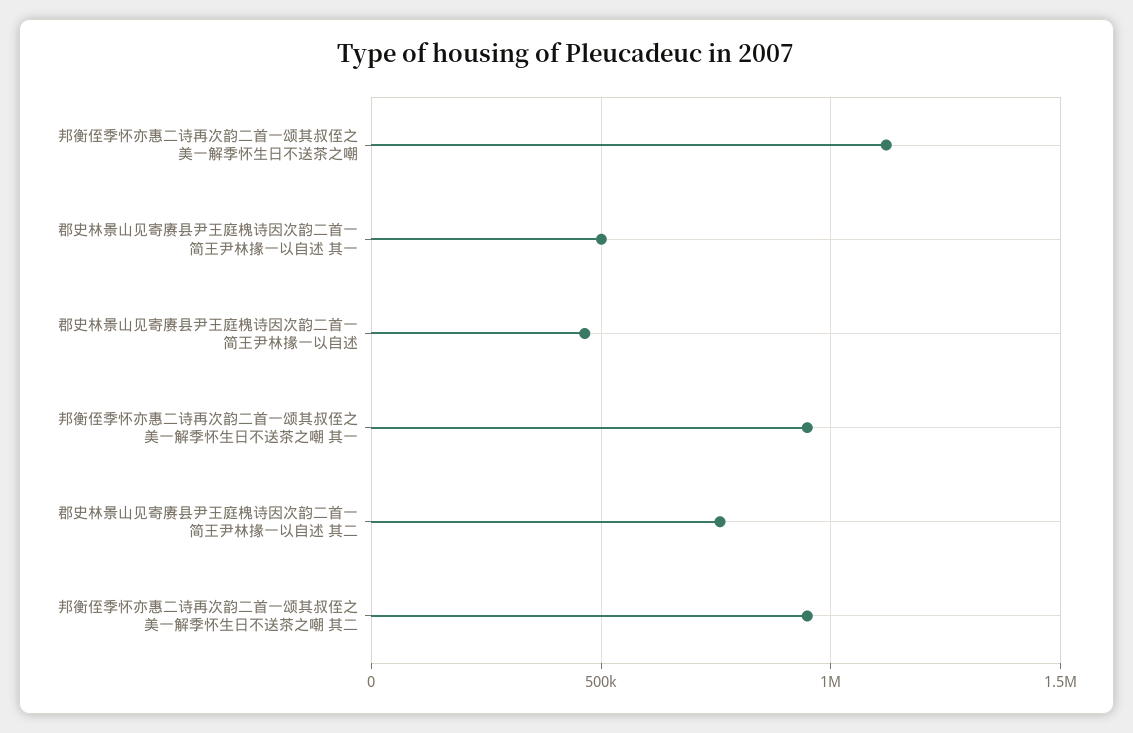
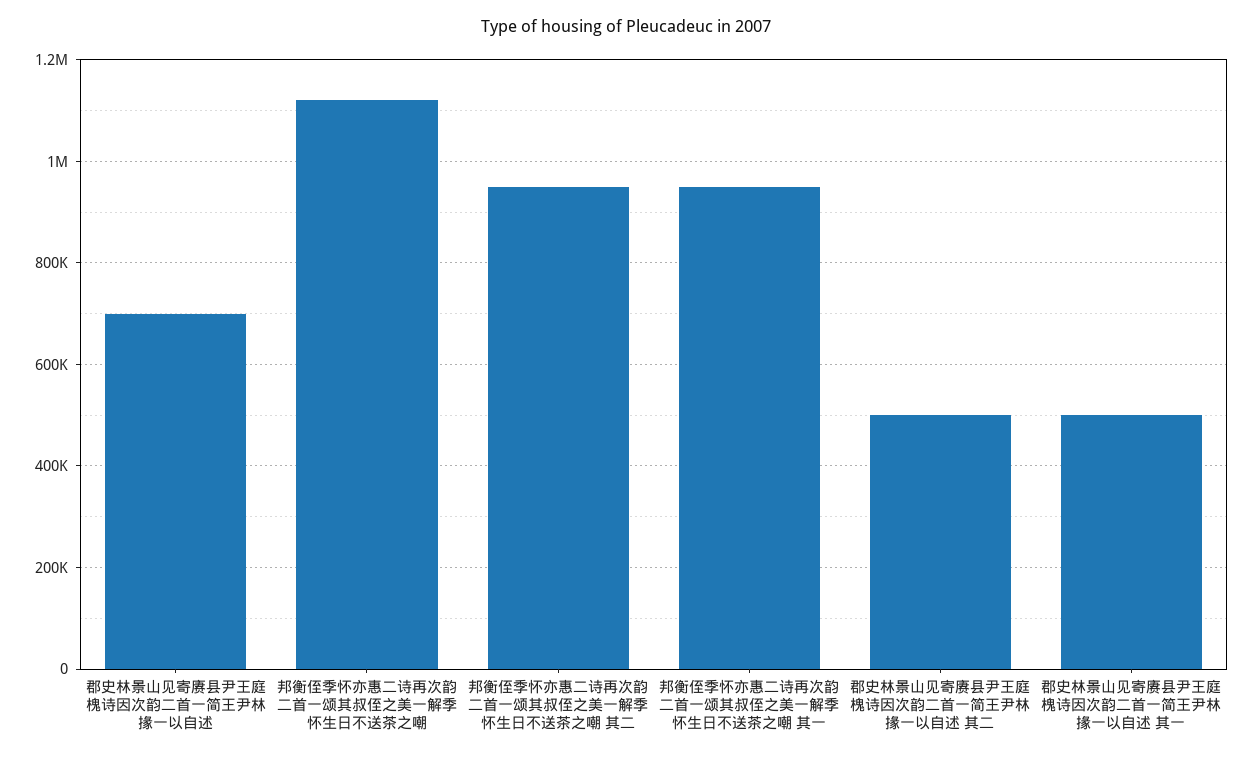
郡史林景山见寄赓县尹王庭槐诗因次韵二首一简王尹林掾一以自述: 450000 -> 700000
郡史林景山见寄赓县尹王庭槐诗因次韵二首一简王尹林掾一以自述 其二: 750000 -> 500000

